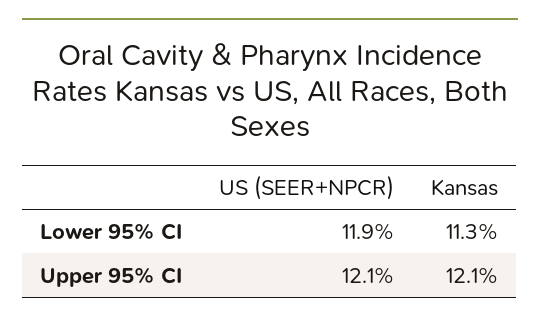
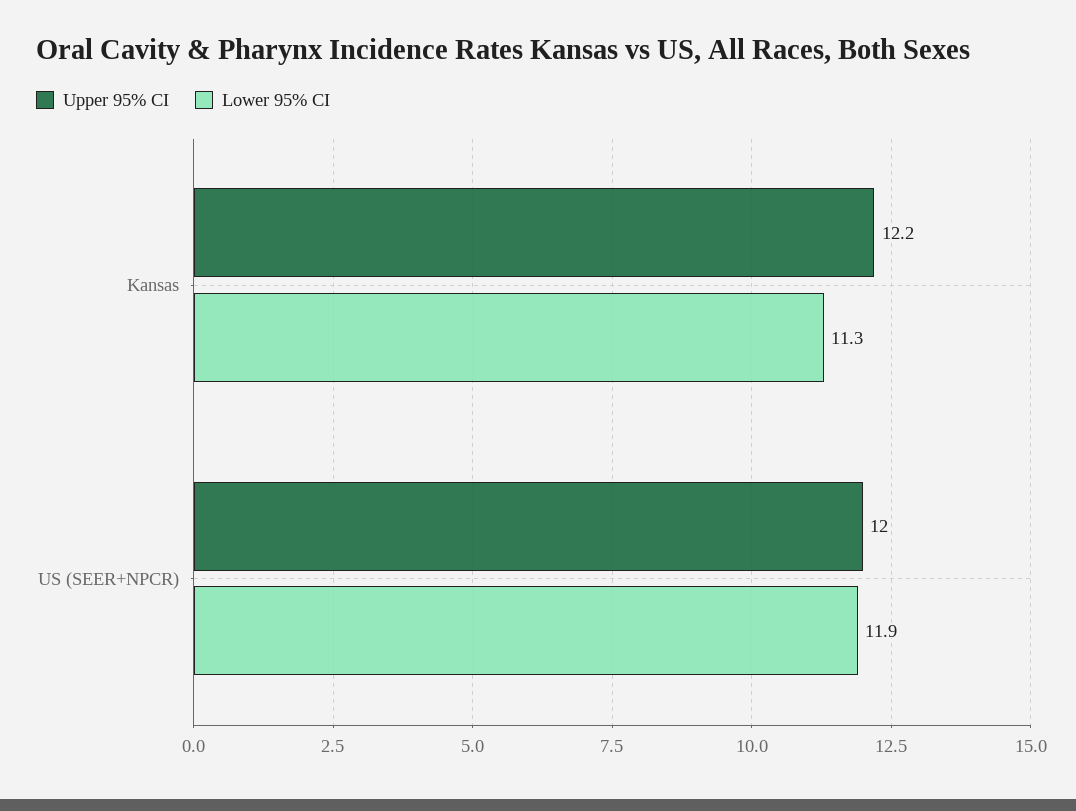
Upper 95% CI, US (SEER+NPCR): 12.1 -> 12
Upper 95% CI, Kansas: 12.1 -> 12.2

